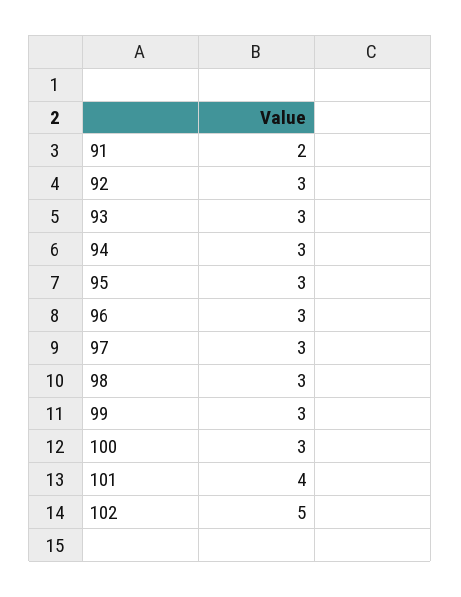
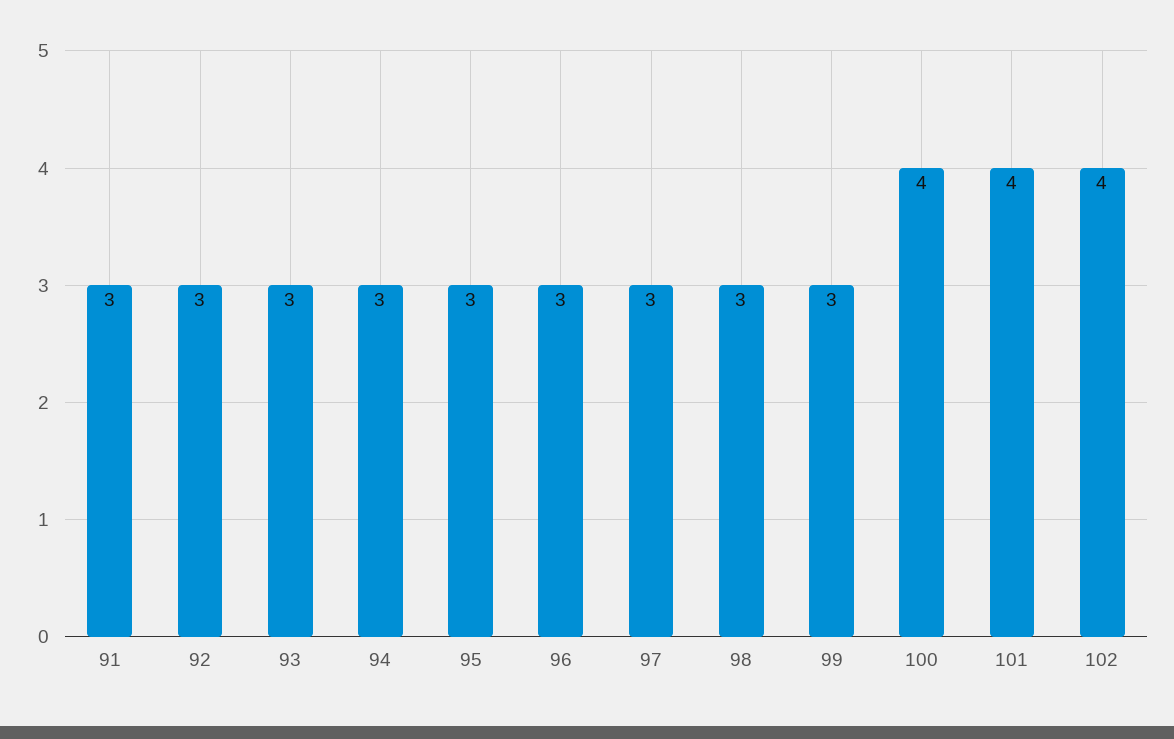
91: 2 -> 3
100: 3 -> 4
102: 5 -> 4

